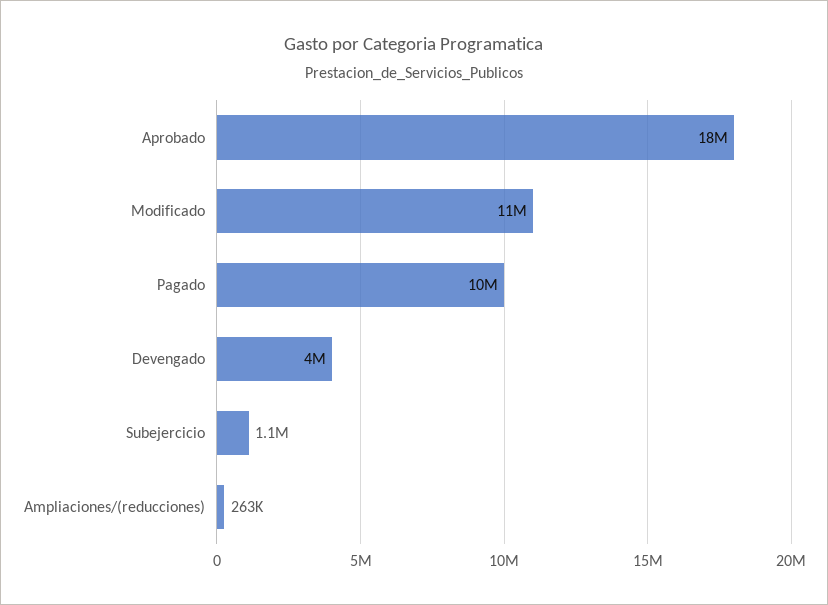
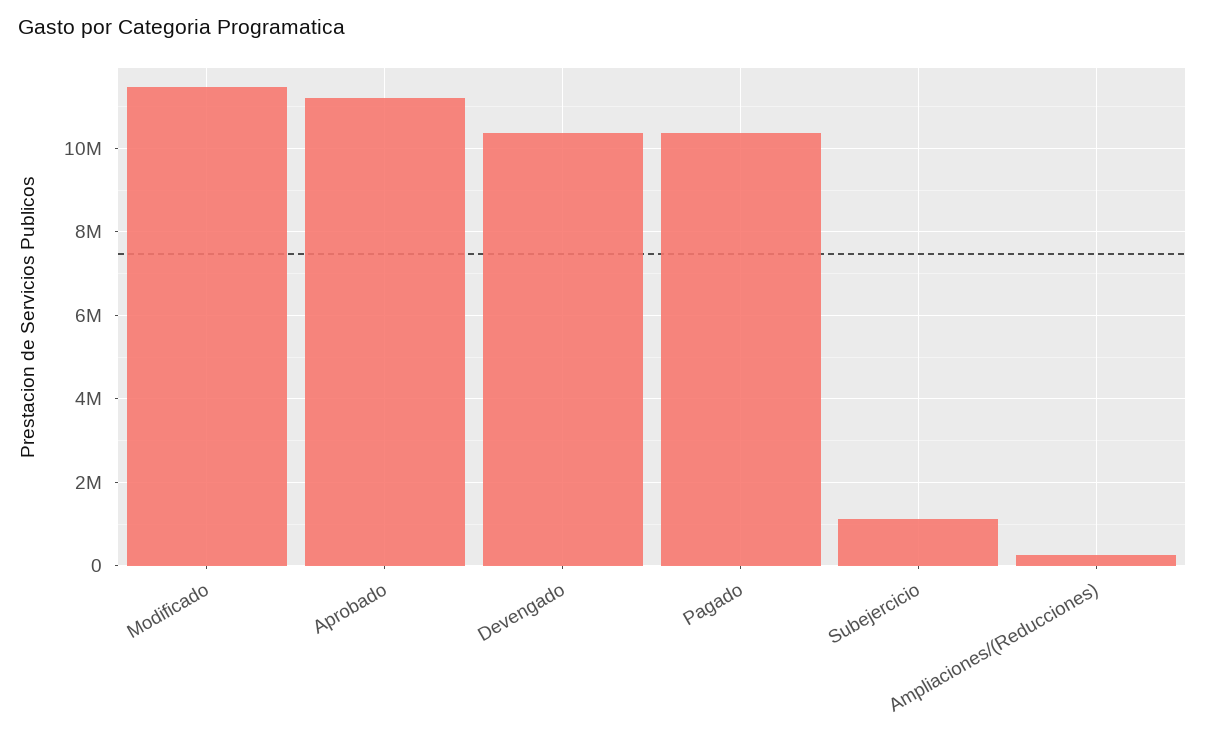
Aprobado: 18000000 -> 11200000
Devengado: 4000000 -> 10400000

